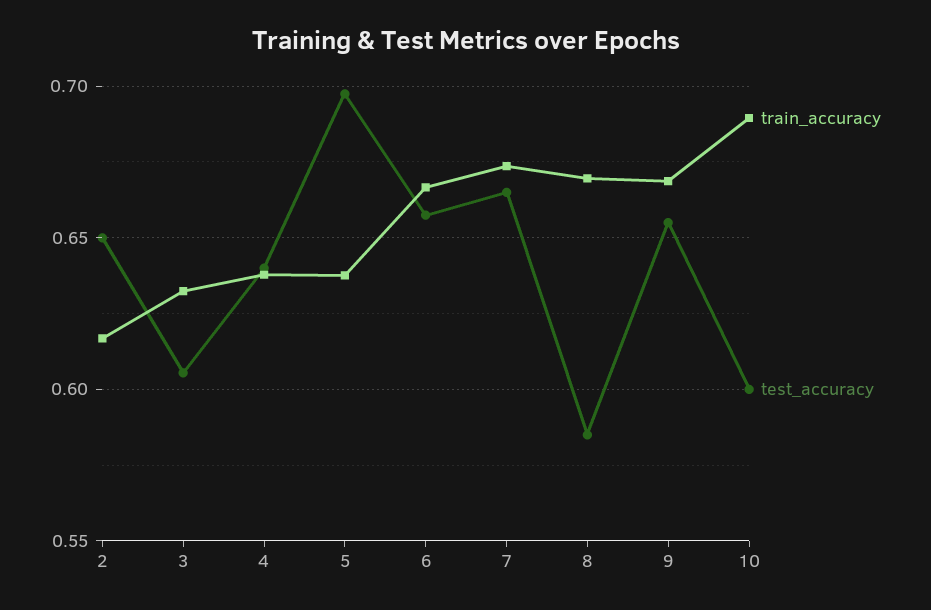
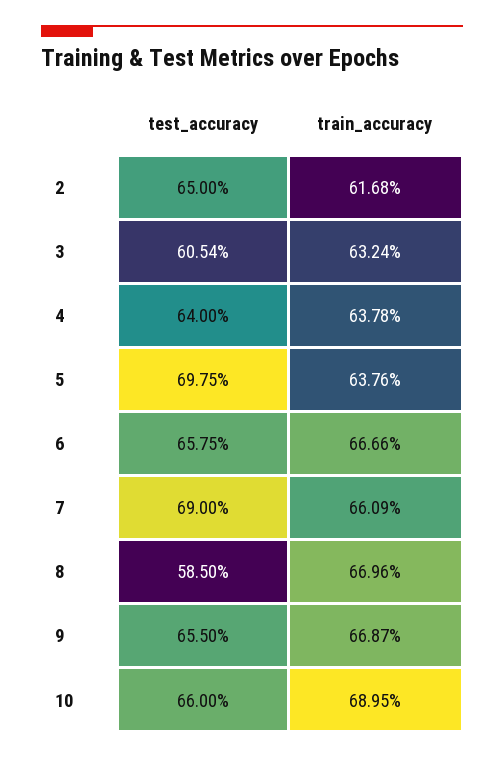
train_accuracy, 7: 0.675 -> 0.6609
test_accuracy, 7: 0.665 -> 0.69
test_accuracy, 10: 0.6 -> 0.66

